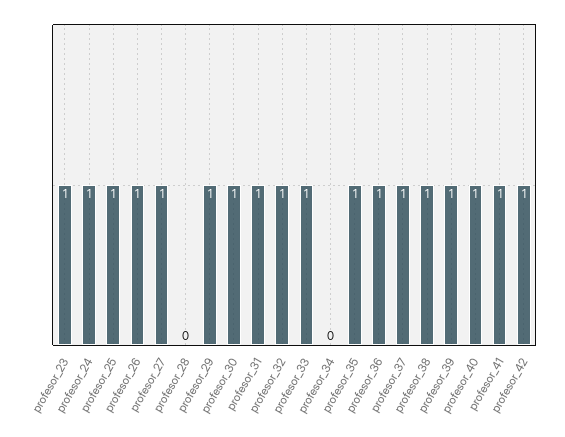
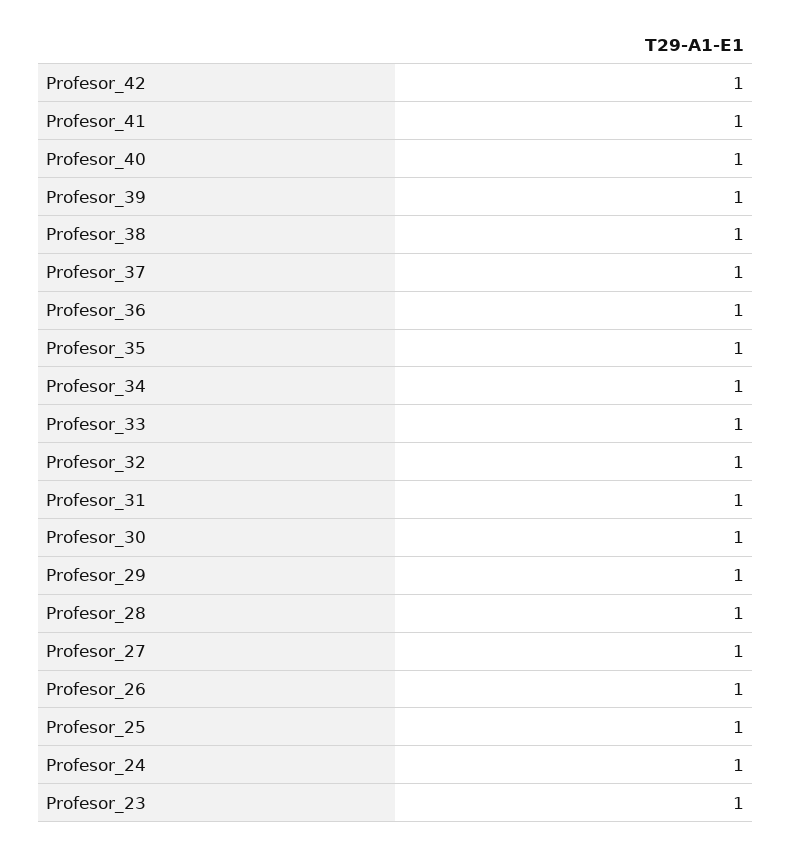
profesor_28: 0 -> 1
profesor_34: 0 -> 1

